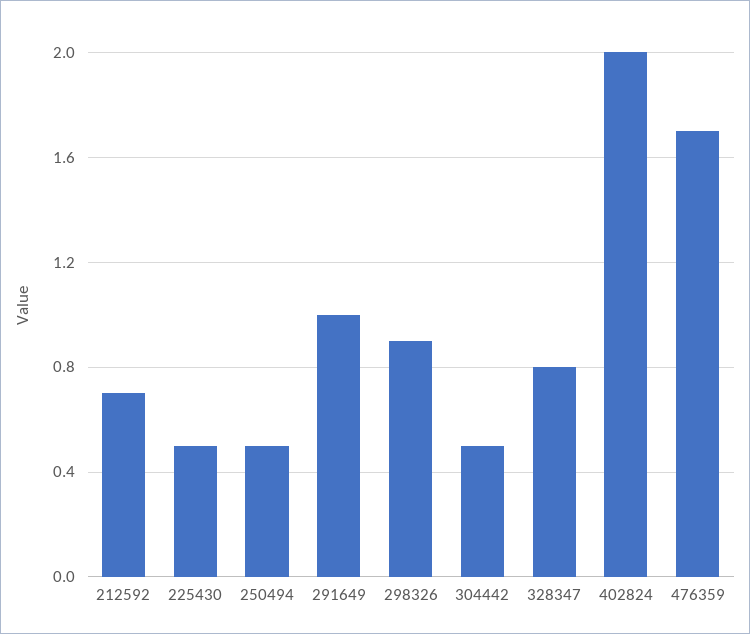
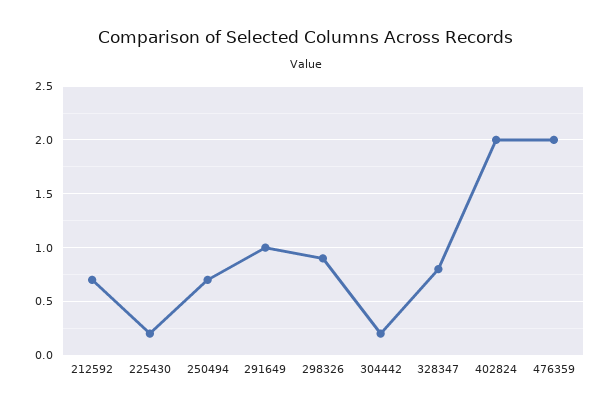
225430: 0.5 -> 0.2
250494: 0.5 -> 0.7
304442: 0.5 -> 0.2
476359: 1.7 -> 2

